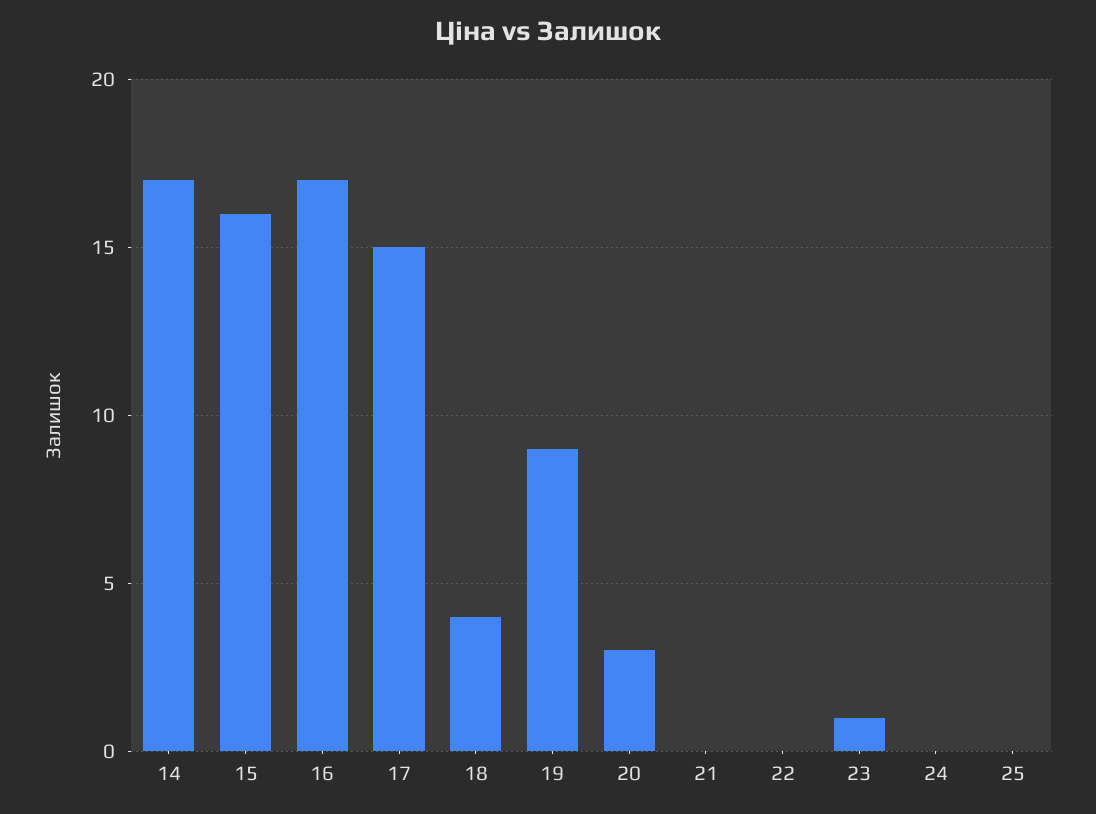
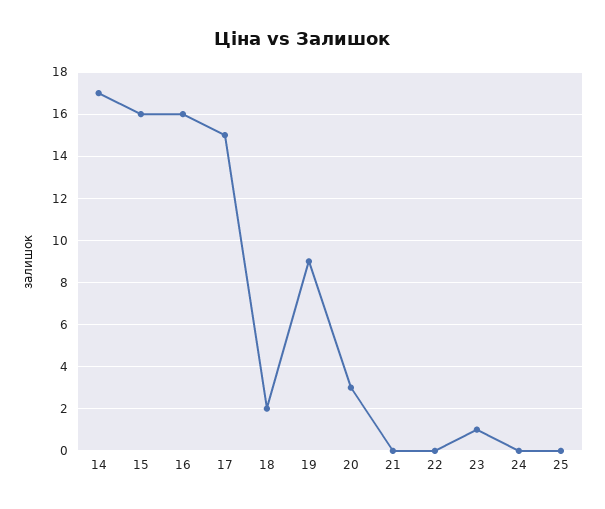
16: 17 -> 16
18: 4 -> 2

